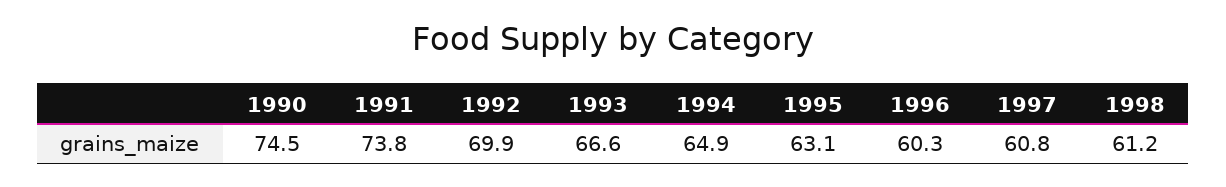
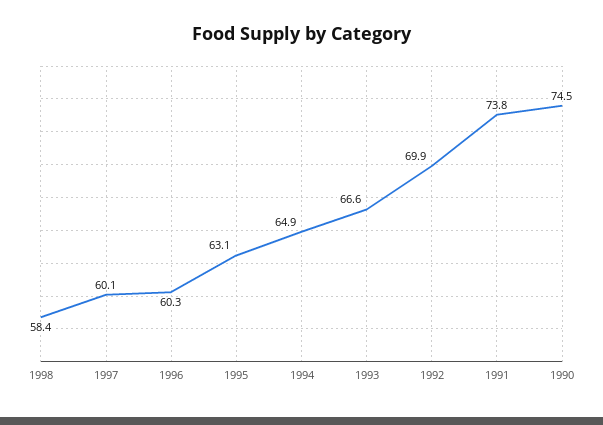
1997: 60.8 -> 60.1
1998: 61.2 -> 58.4

